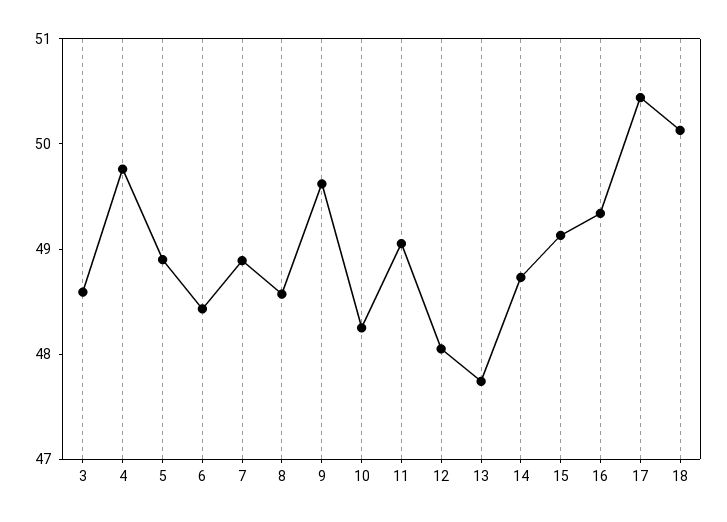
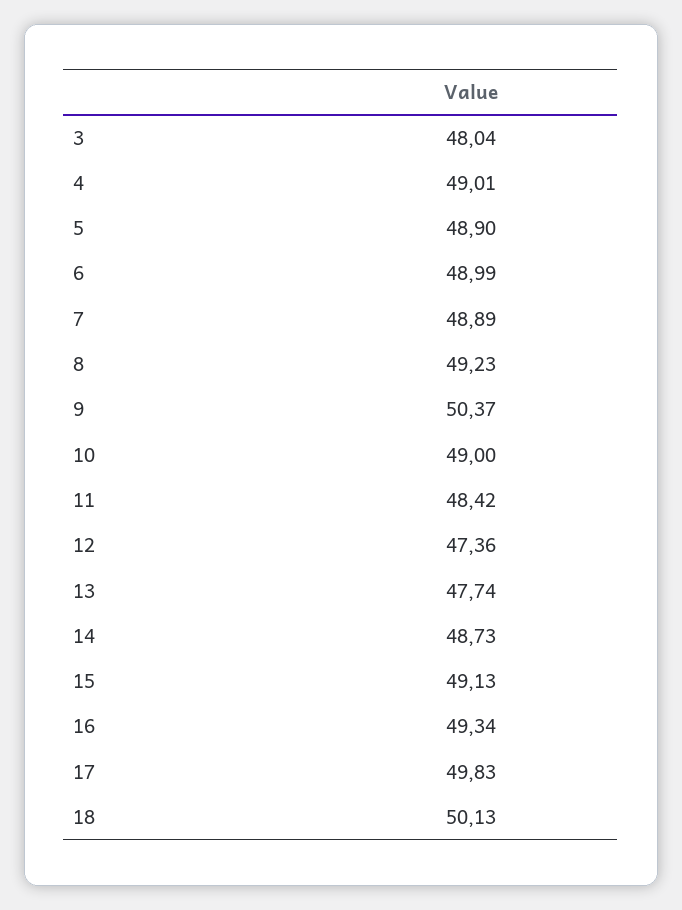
3: 48.6 -> 48.04
4: 49.8 -> 49.01
6: 48.4 -> 48.99
8: 48.6 -> 49.23
9: 49.6 -> 50.37
10: 48.2 -> 49
11: 49 -> 48.42
12: 48 -> 47.36
17: 50.4 -> 49.83

